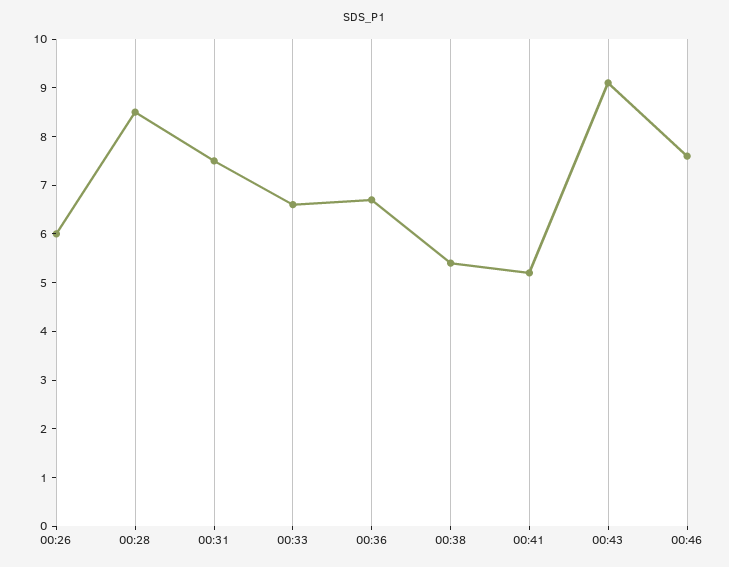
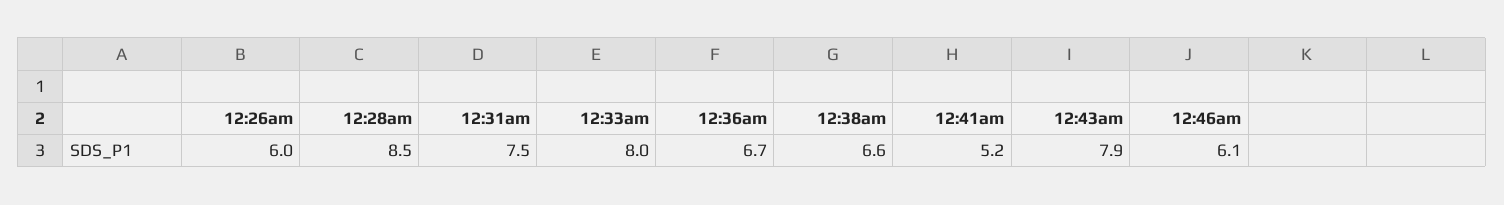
00:33: 6.5 -> 8
00:38: 5.5 -> 6.6
00:43: 9 -> 7.9
00:46: 7.5 -> 6.1

